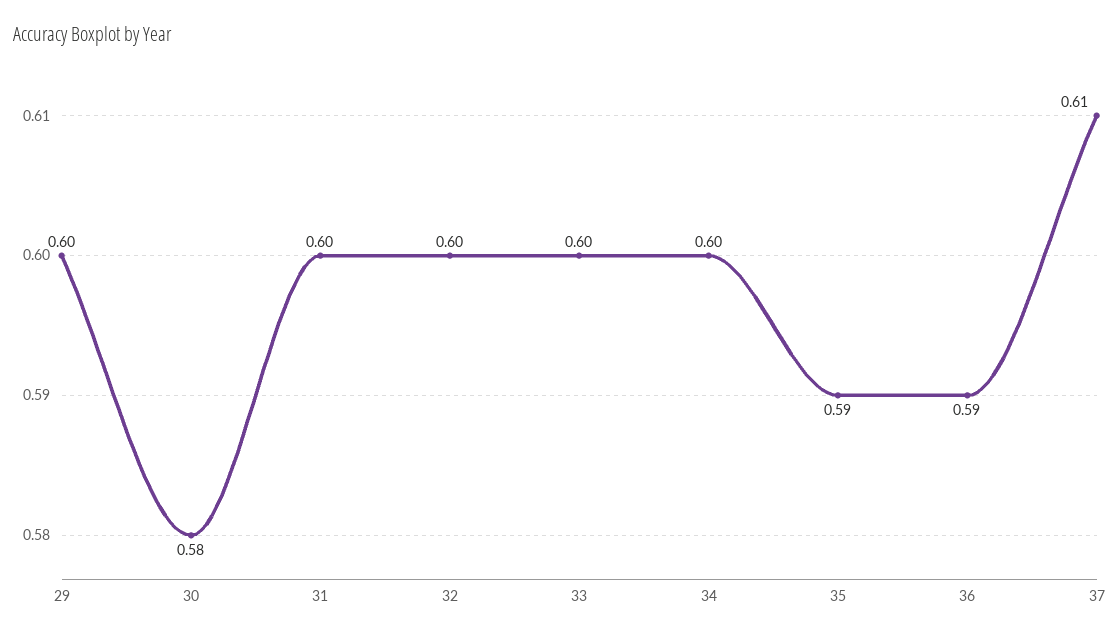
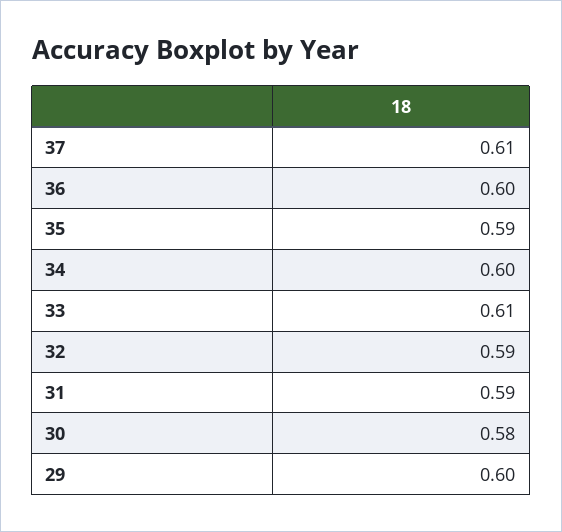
31: 0.6 -> 0.59
32: 0.6 -> 0.59
33: 0.6 -> 0.61
36: 0.59 -> 0.6

